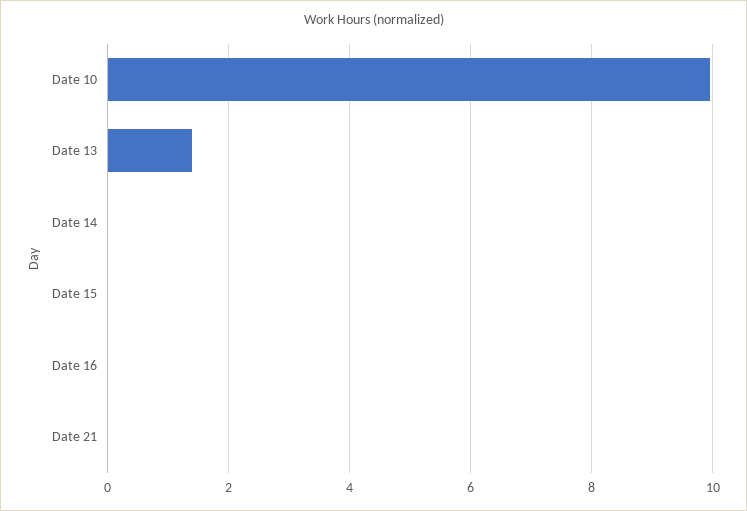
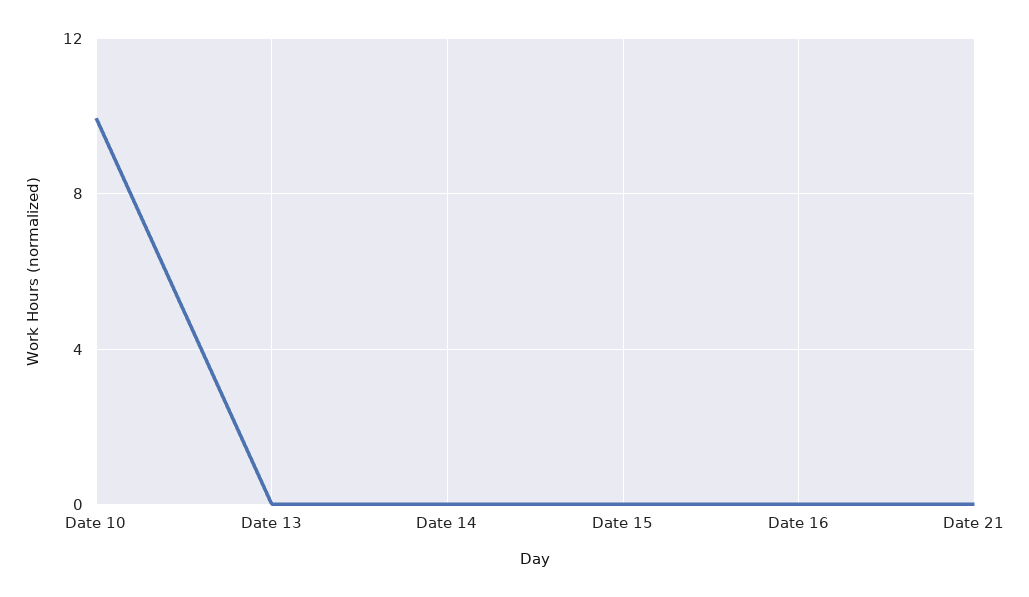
Date 13: 1.4 -> 0

